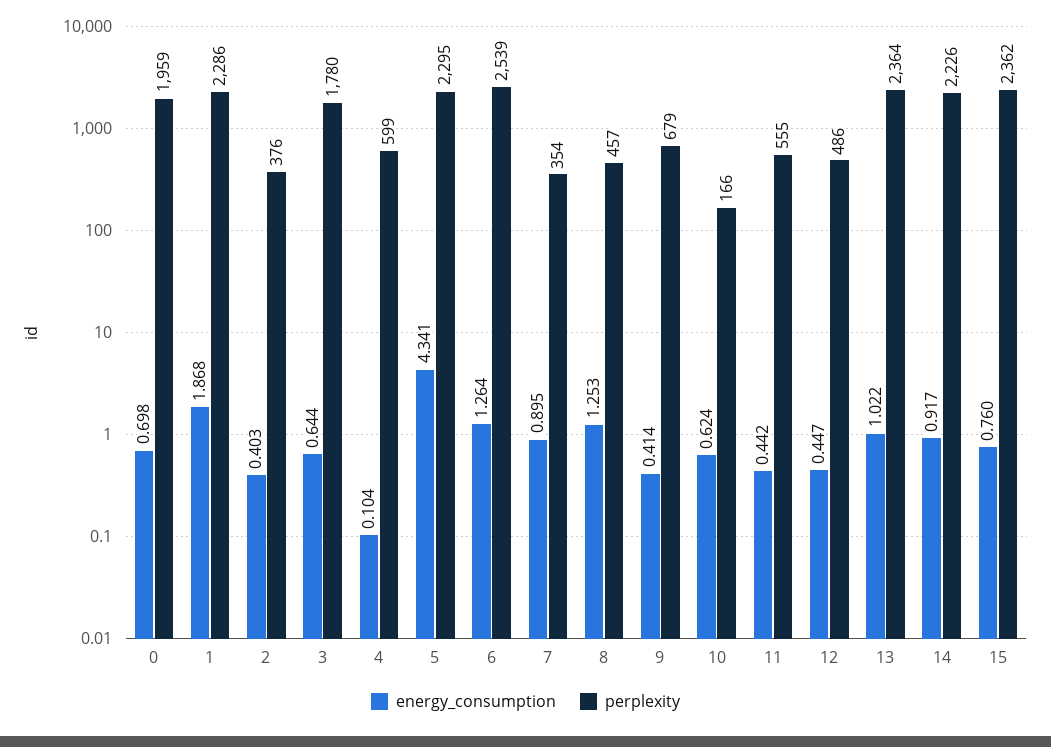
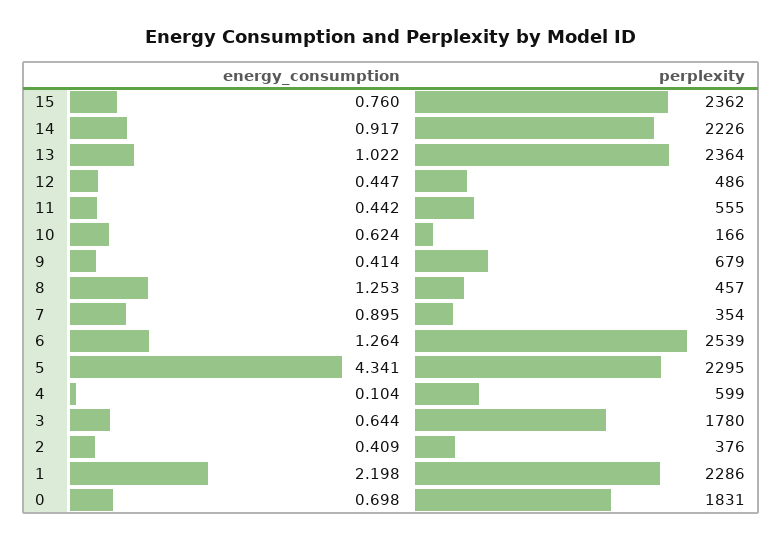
perplexity, 0: 1959 -> 1831
energy_consumption, 1: 1.868 -> 2.198
energy_consumption, 2: 0.403 -> 0.409

